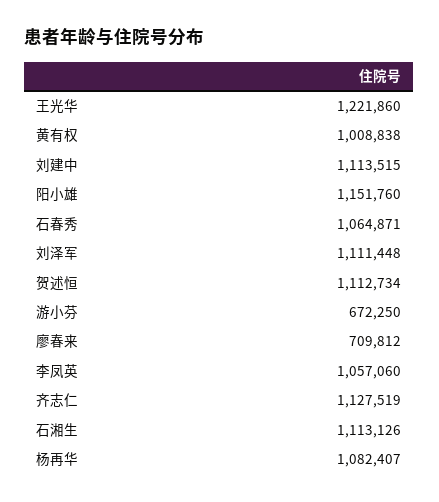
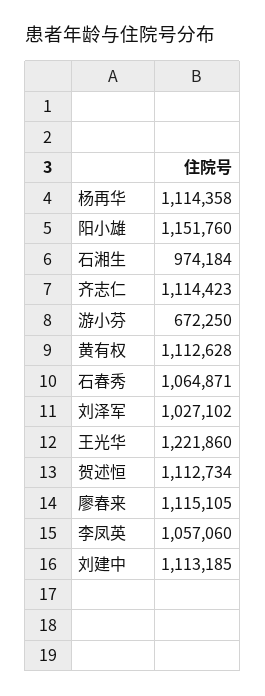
黄有权: 1008838 -> 1112628
刘建中: 1113515 -> 1113185
刘泽军: 1111448 -> 1027102
廖春来: 709812 -> 1115105
齐志仁: 1127519 -> 1114423
石湘生: 1113126 -> 974184
杨再华: 1082407 -> 1114358

